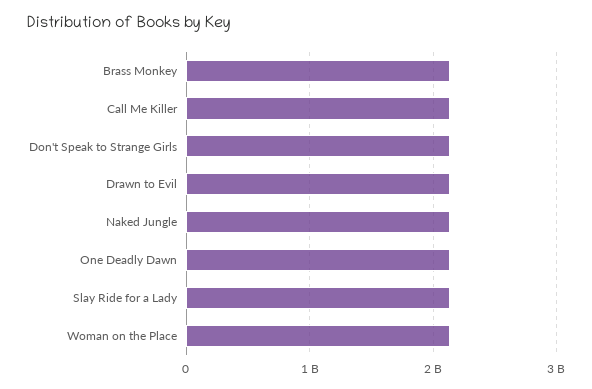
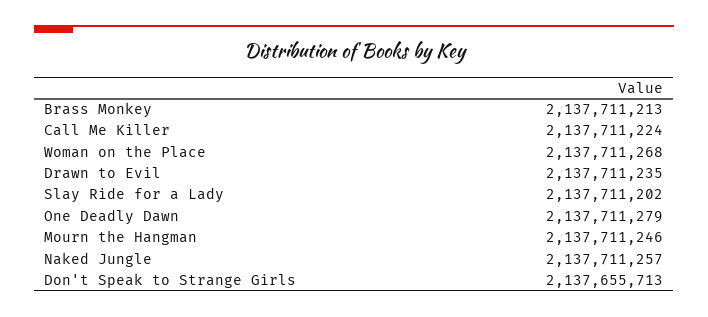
Mourn the Hangman: none -> 2137711246

